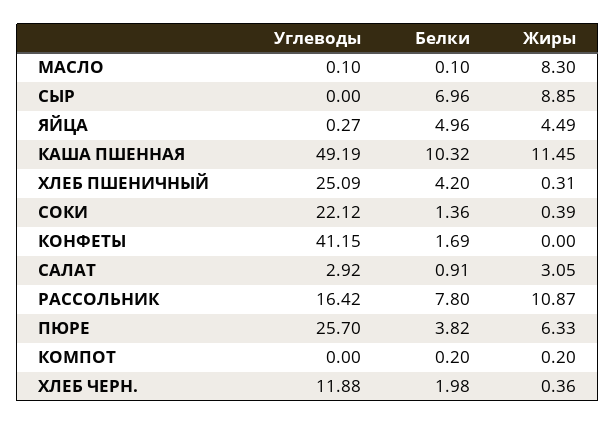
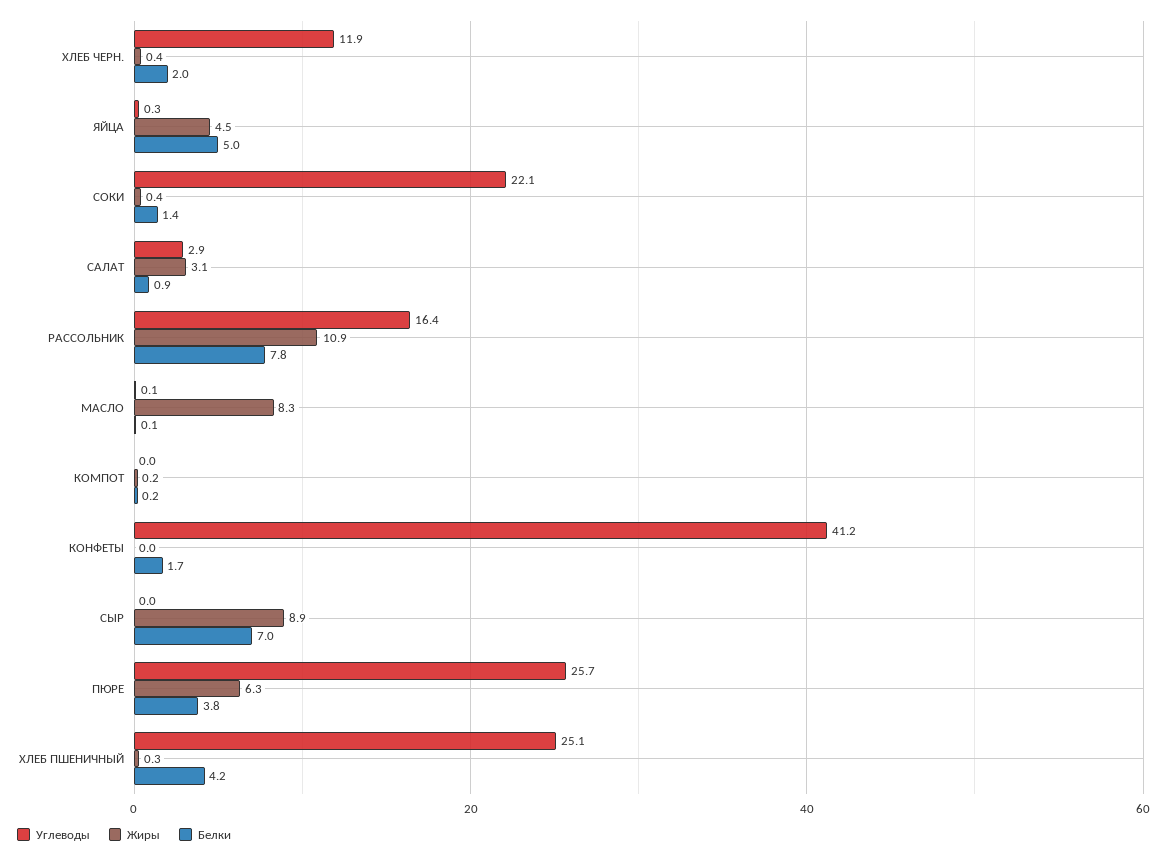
Углеводы, КАША ПШЕННАЯ: 49.19 -> none
Белки, КАША ПШЕННАЯ: 10.32 -> none
Жиры, КАША ПШЕННАЯ: 11.45 -> none

